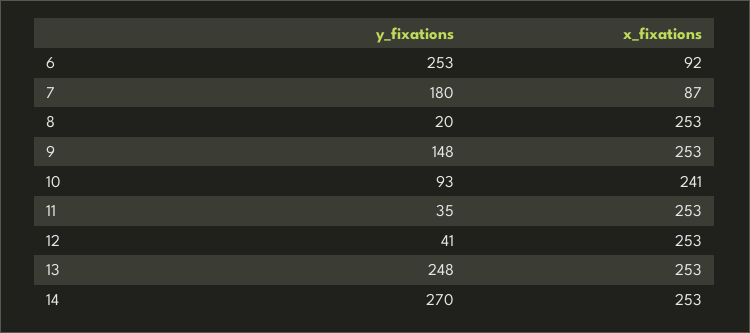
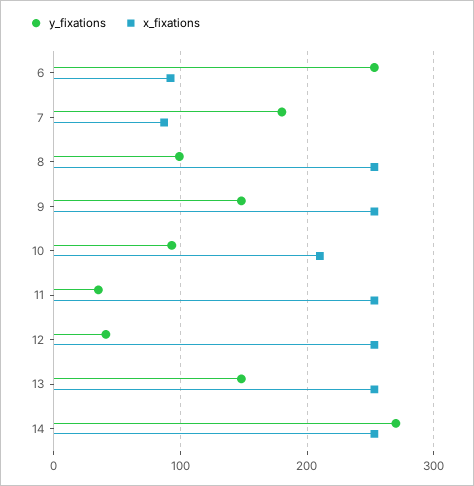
y_fixations, 8: 20 -> 100
x_fixations, 10: 241 -> 210
y_fixations, 13: 248 -> 150

